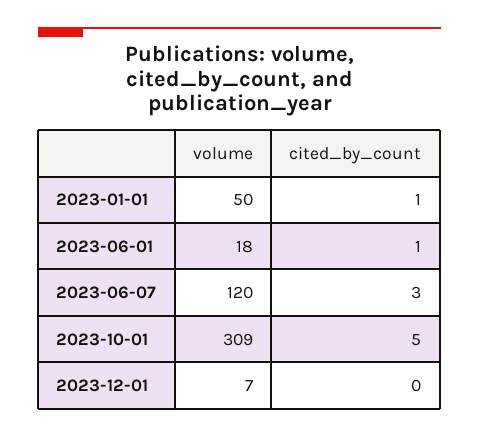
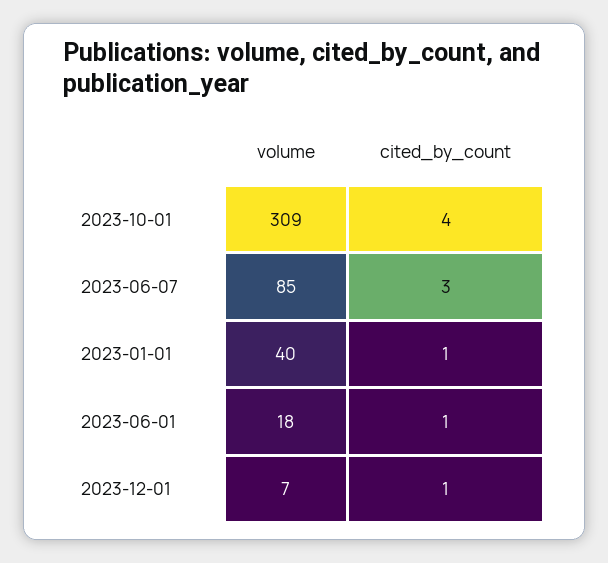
volume, 2023-01-01: 50 -> 40
volume, 2023-06-07: 120 -> 85
cited_by_count, 2023-10-01: 5 -> 4
cited_by_count, 2023-12-01: 0 -> 1

